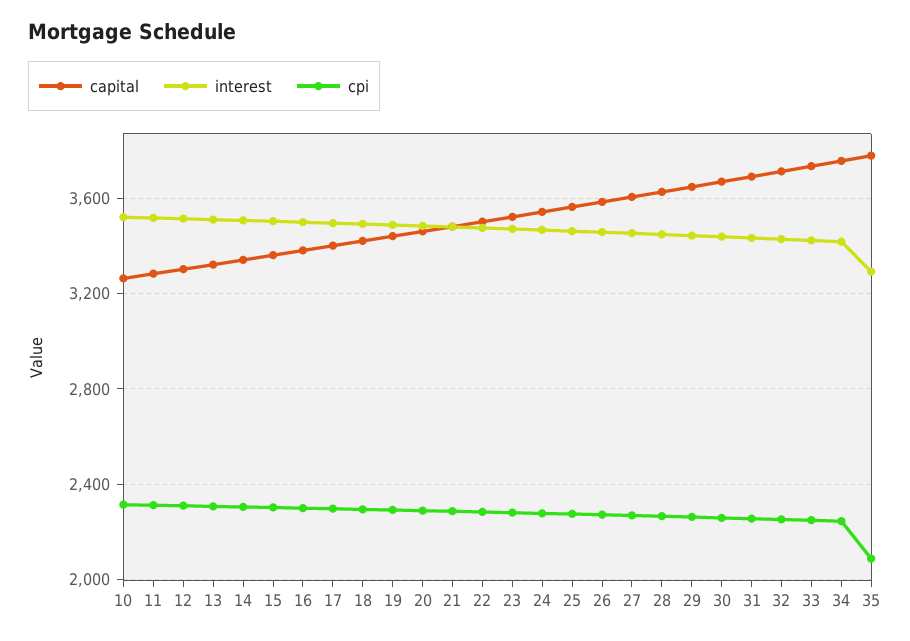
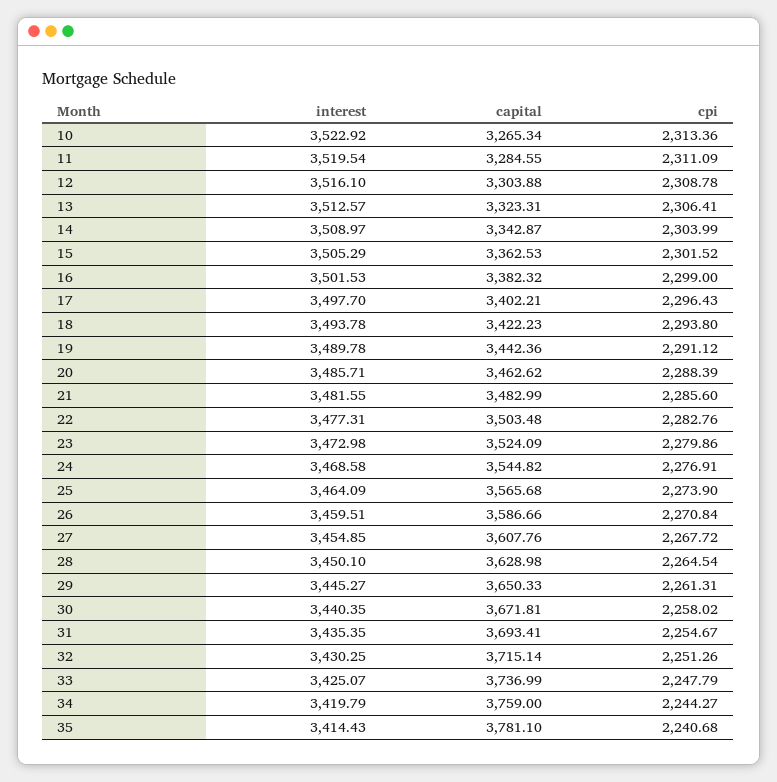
interest, 35: 3300 -> 3414.43
cpi, 35: 2100 -> 2240.68

